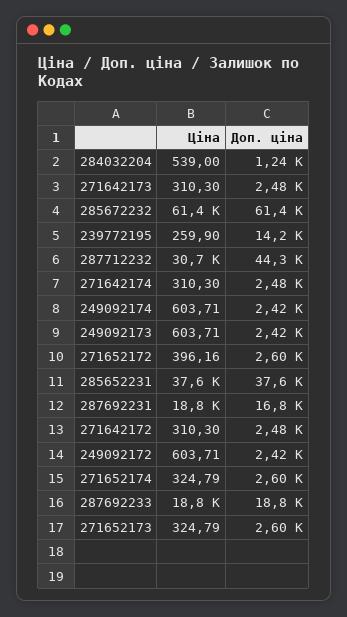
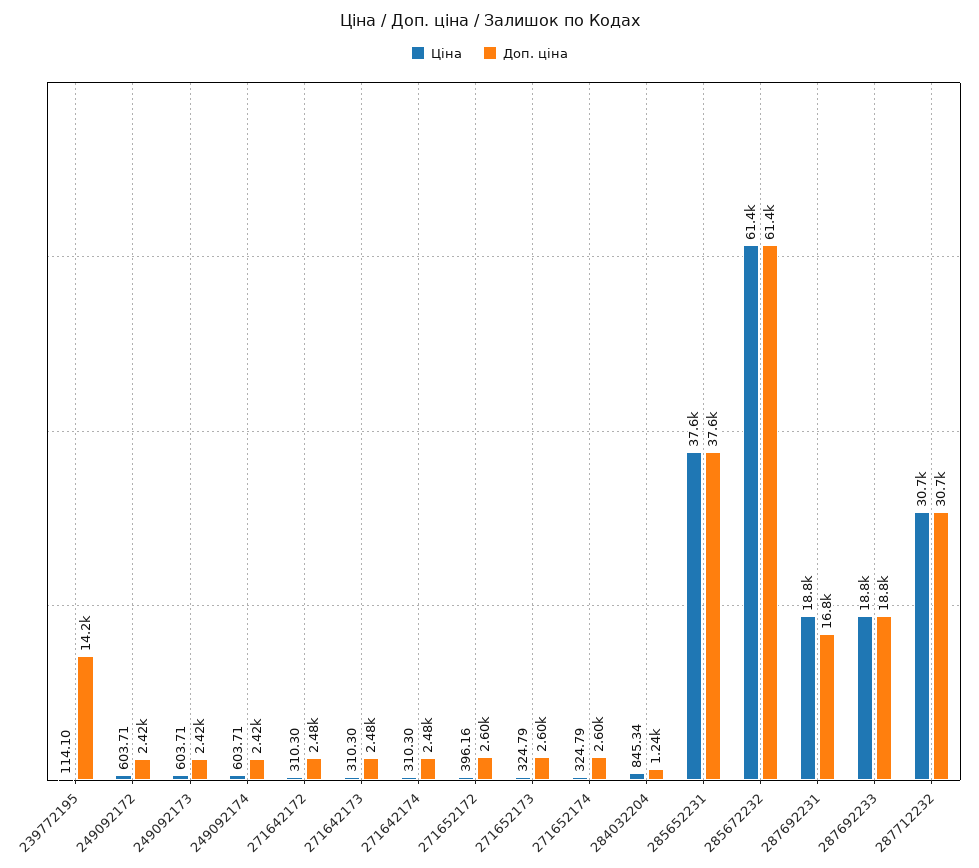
Ціна, 284032204: 539 -> 845.34
Ціна, 239772195: 259.9 -> 114.1
Доп. ціна, 287712232: 44300 -> 30700

